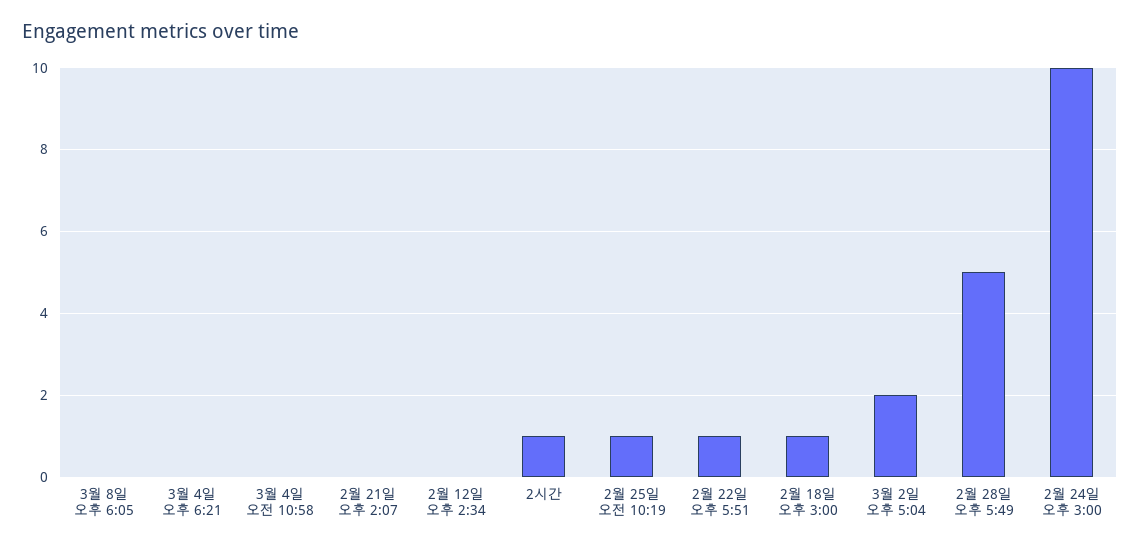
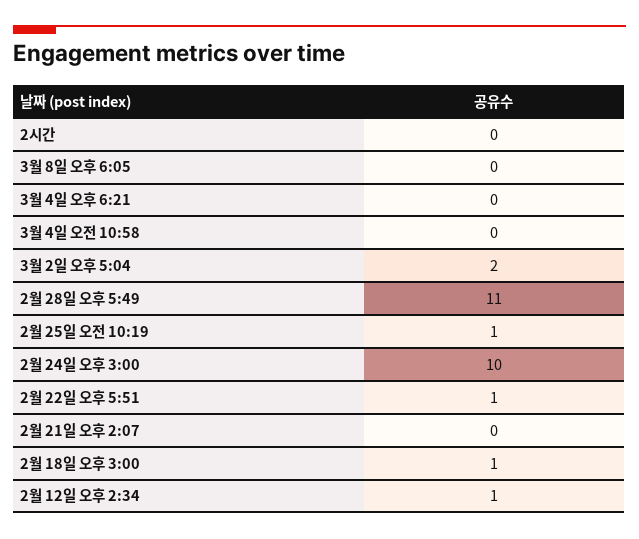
2월 12일 오후 2:34: 0 -> 1
2시간: 1 -> 0
2월 28일 오후 5:49: 5 -> 11

